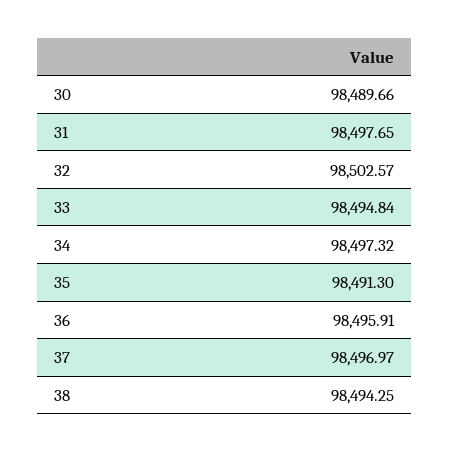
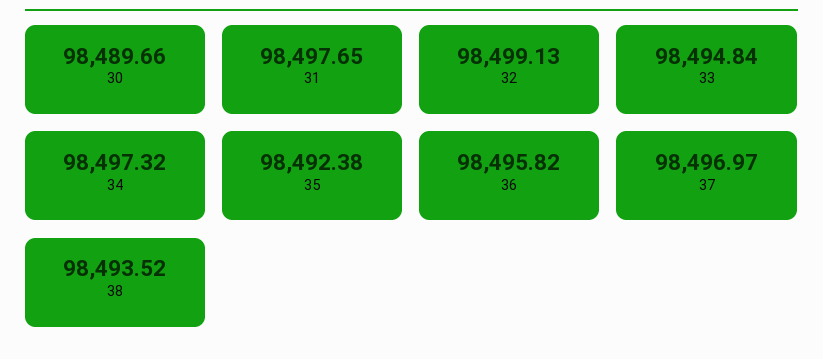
32: 98502.57 -> 98499.13
35: 98491.3 -> 98492.38
36: 98495.91 -> 98495.82
38: 98494.25 -> 98493.52

